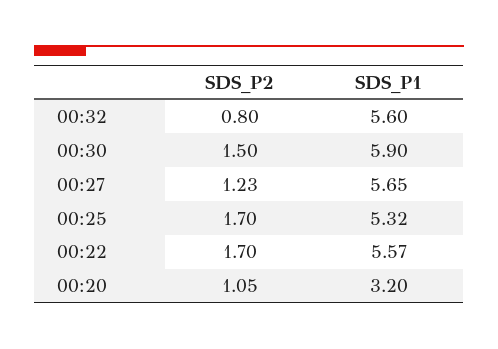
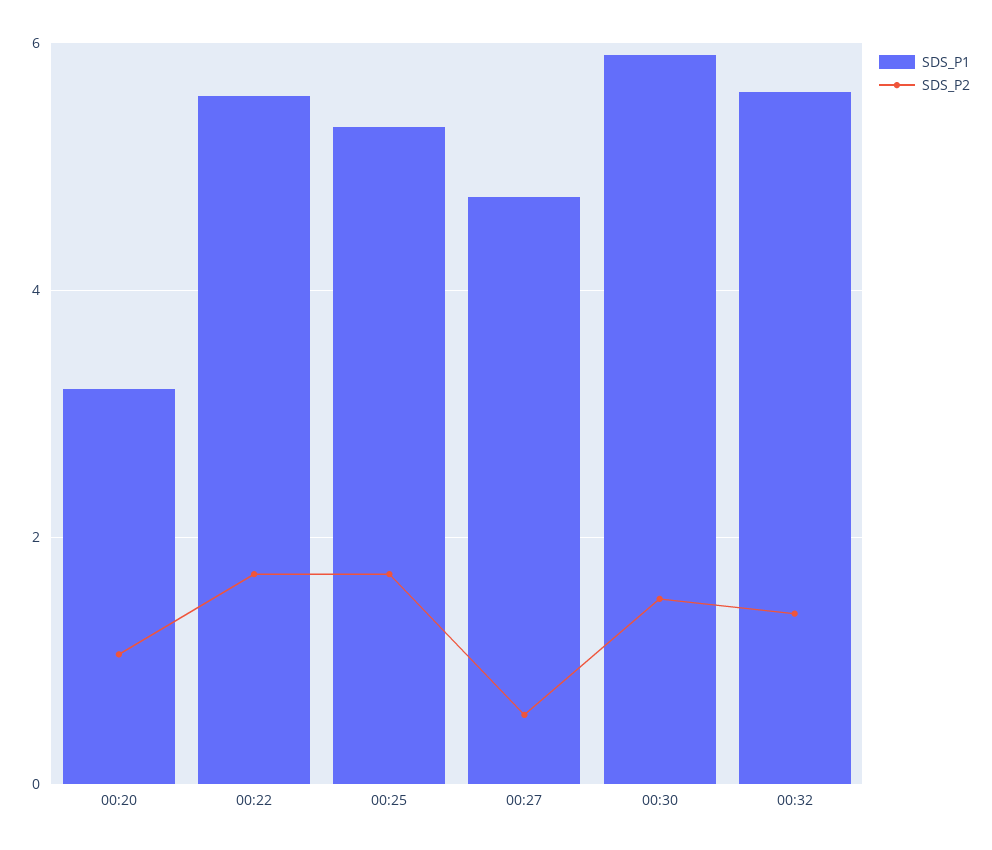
SDS_P2, 00:32: 0.8 -> 1.4
SDS_P2, 00:27: 1.23 -> 0.6
SDS_P1, 00:27: 5.65 -> 4.8

